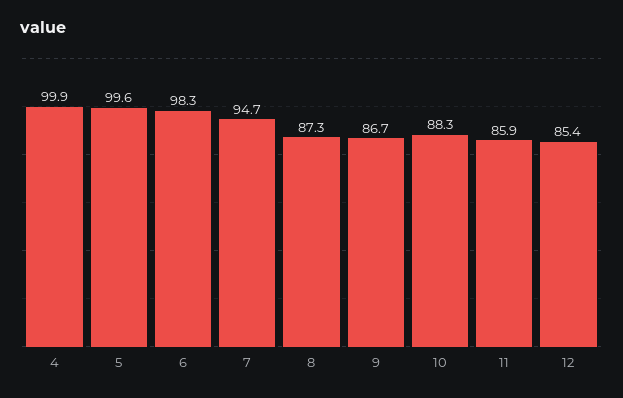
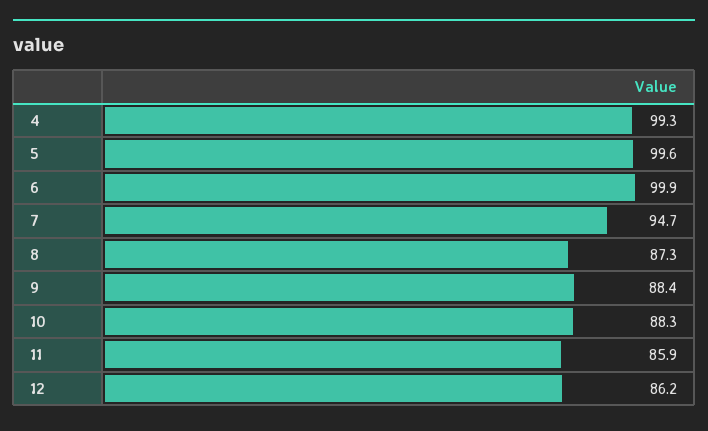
4: 99.9 -> 99.3
6: 98.3 -> 99.9
9: 86.7 -> 88.4
12: 85.4 -> 86.2

